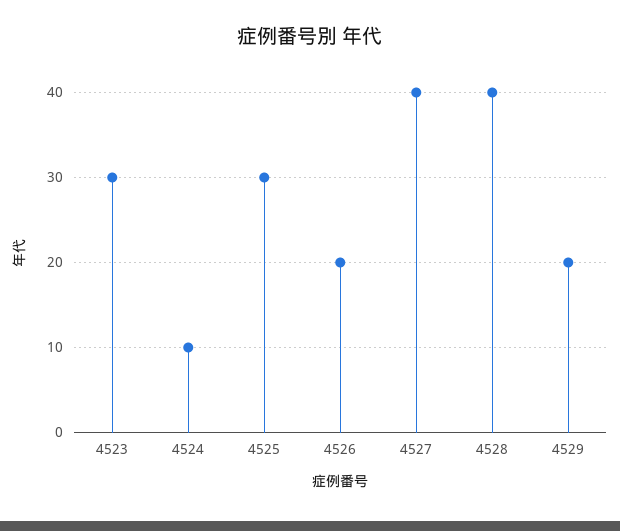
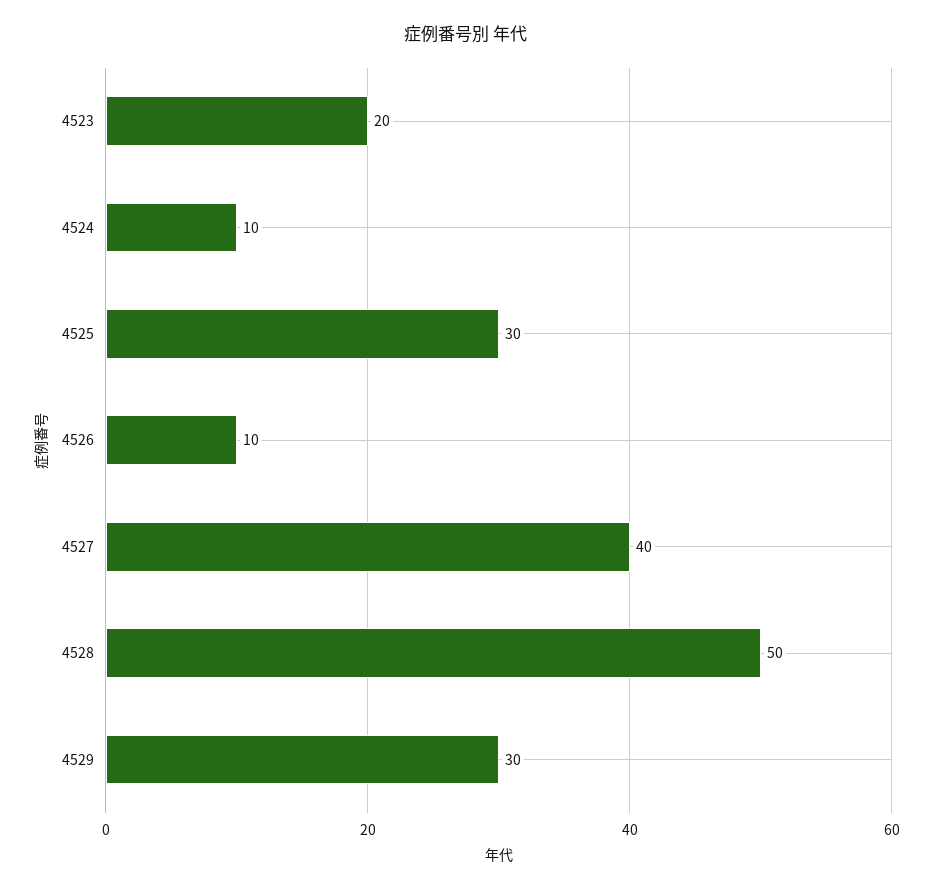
4523: 30 -> 20
4526: 20 -> 10
4528: 40 -> 50
4529: 20 -> 30

